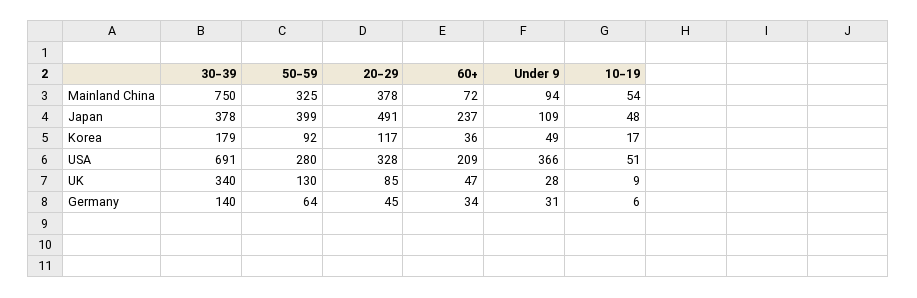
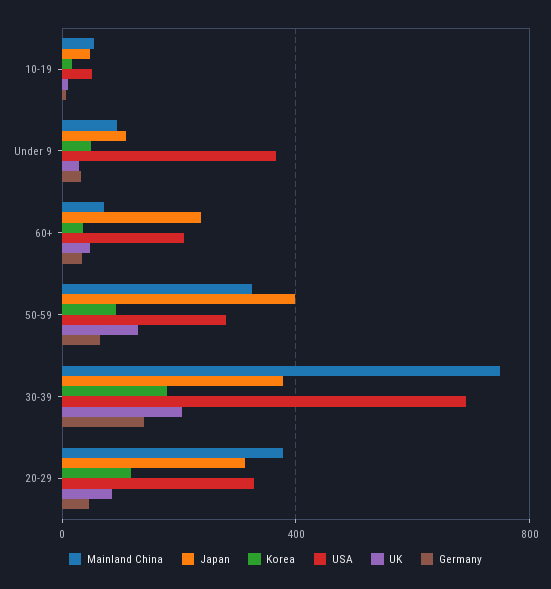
Japan, 20-29: 491 -> 300
UK, 30-39: 340 -> 200

